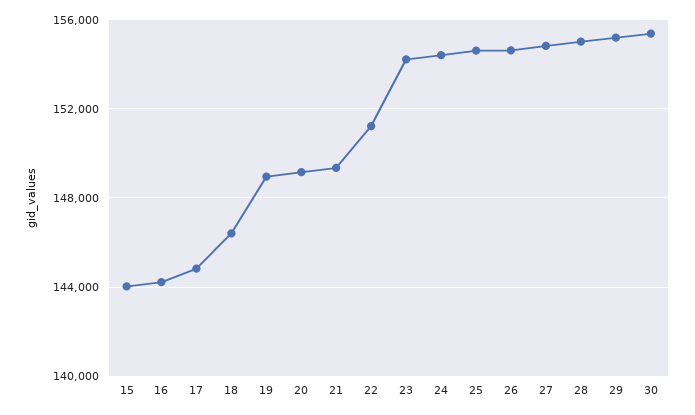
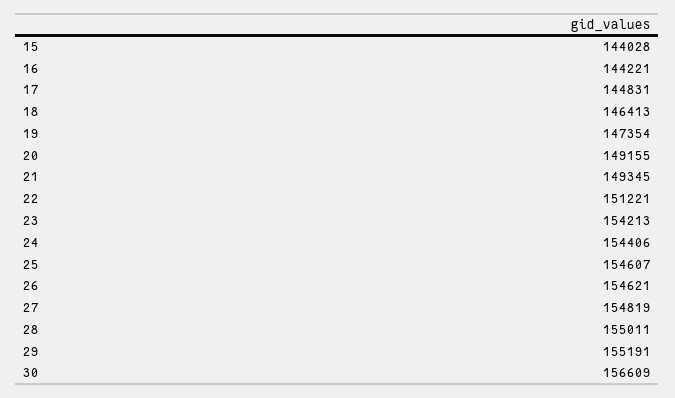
19: 149000 -> 147354
30: 155500 -> 156609

